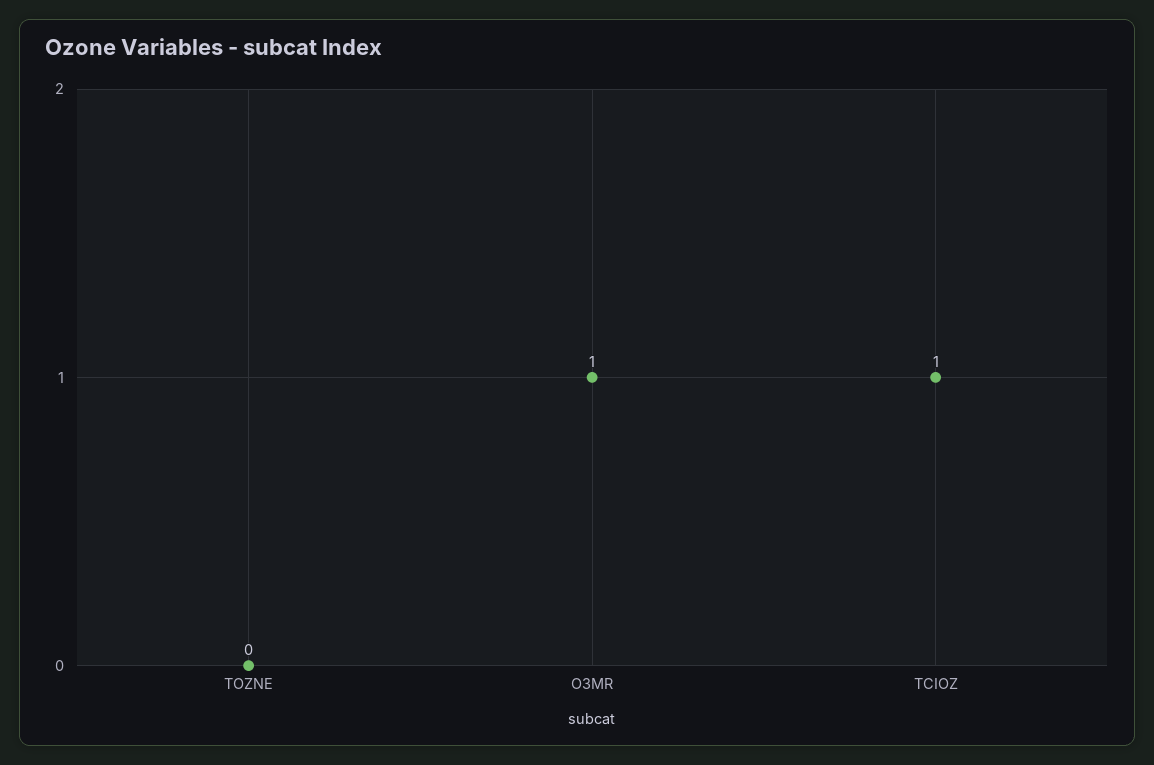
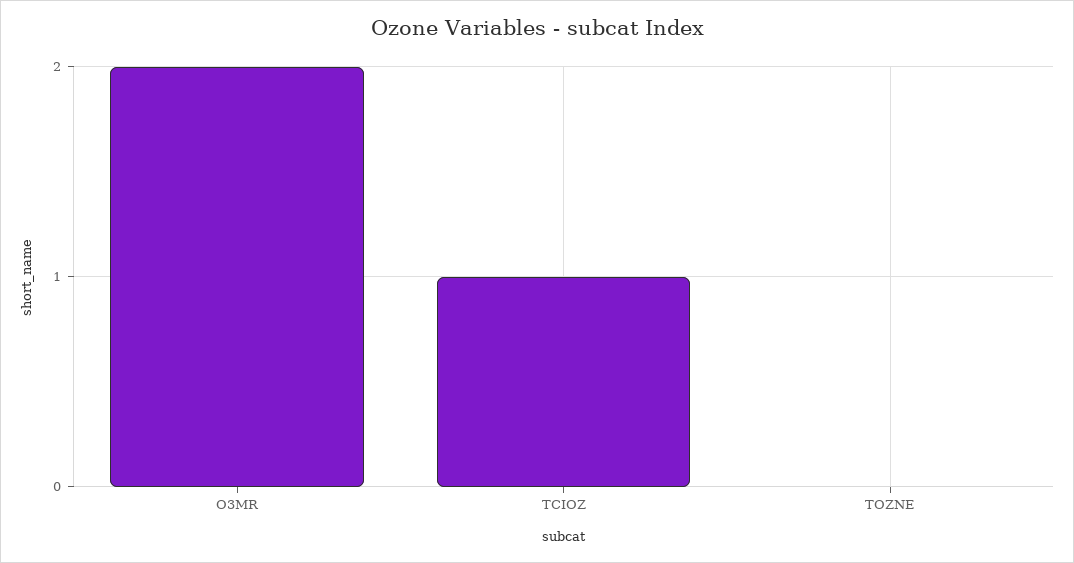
O3MR: 1 -> 2

